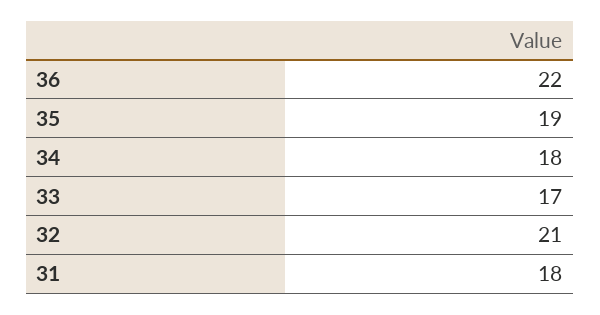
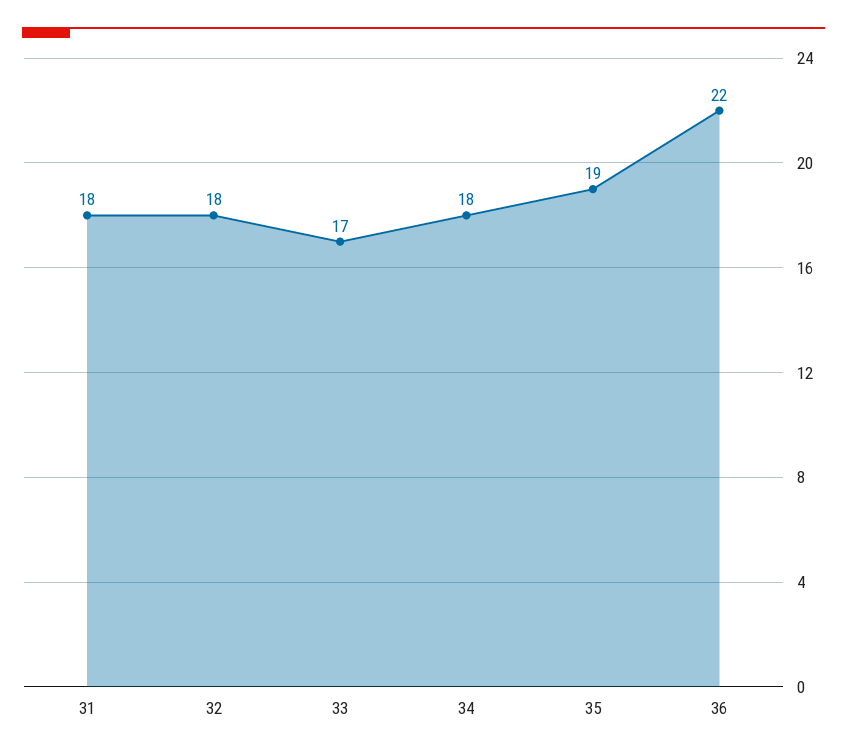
32: 21 -> 18

